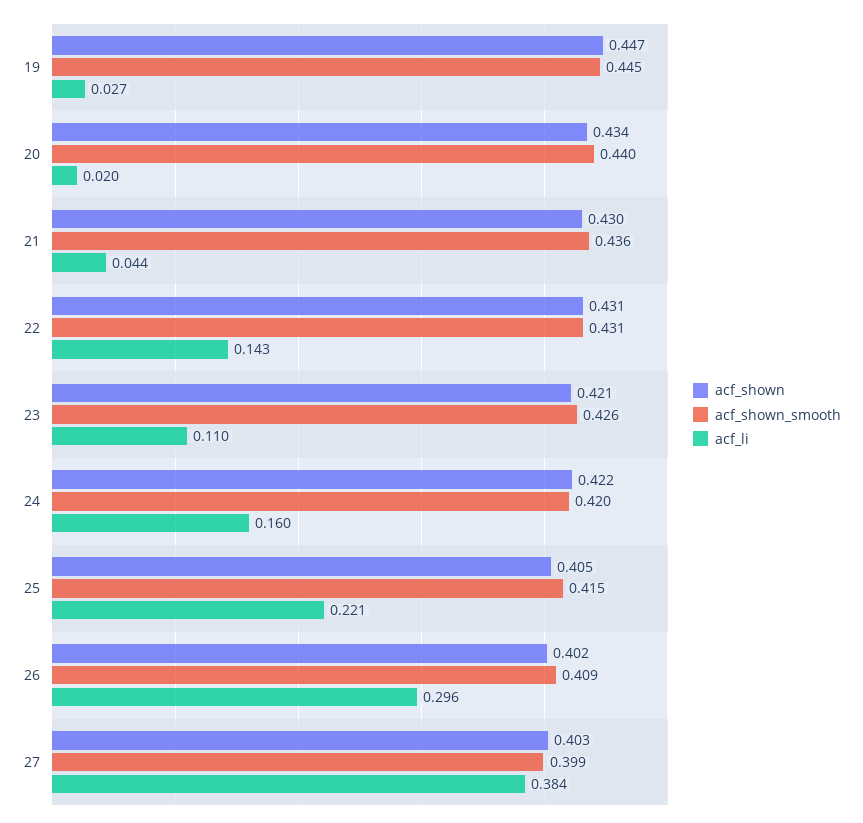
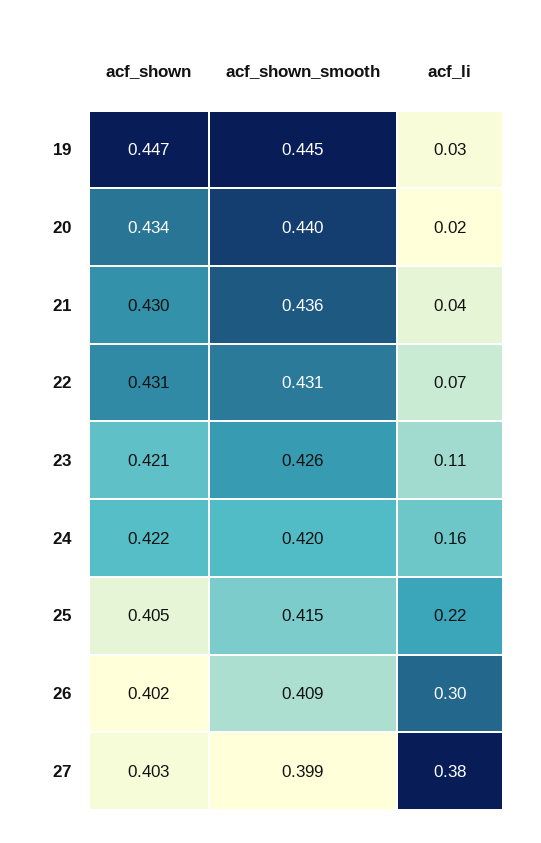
acf_li, 22: 0.143 -> 0.07

